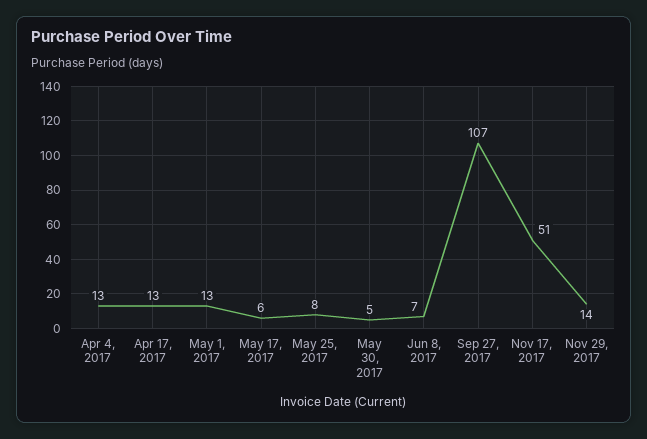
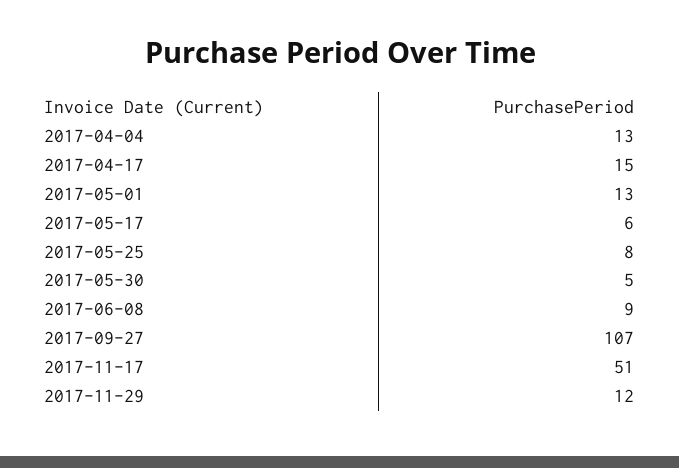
Apr 17, 2017: 13 -> 15
Jun 8, 2017: 7 -> 9
Nov 29, 2017: 14 -> 12

